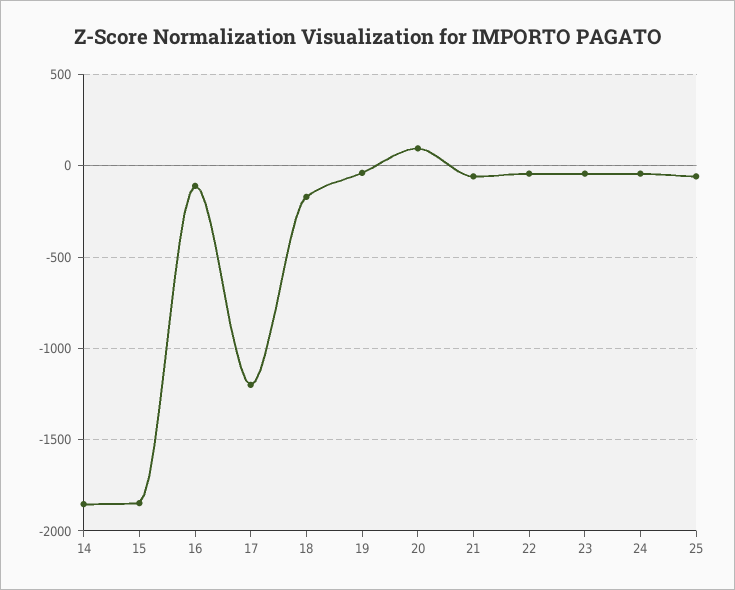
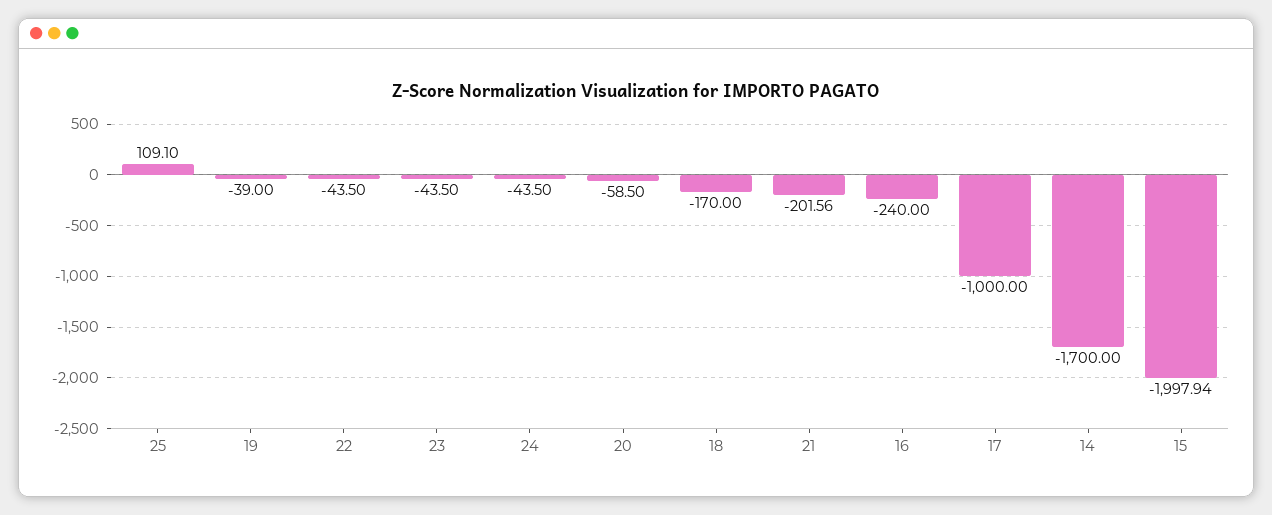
14: -1850 -> -1700
15: -1850 -> -1997.94
16: -100 -> -240
17: -1200 -> -1000
20: 100 -> -58.5
21: -50 -> -201.56
25: -50 -> 109.1

